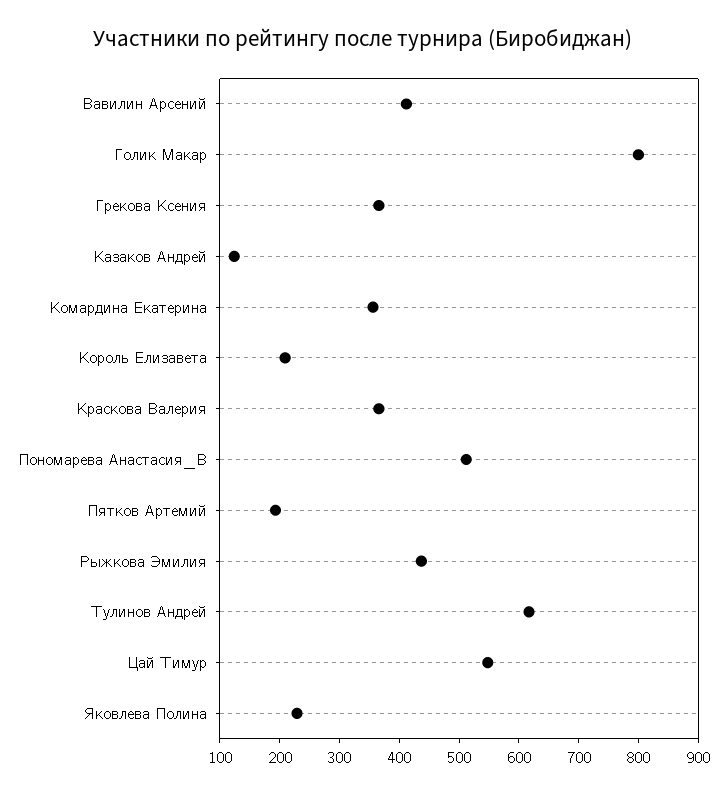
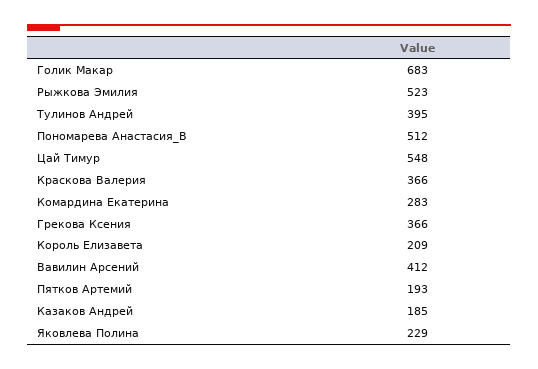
Голик Макар: 800 -> 683
Казаков Андрей: 120 -> 185
Комардина Екатерина: 360 -> 283
Рыжкова Эмилия: 440 -> 523
Тулинов Андрей: 620 -> 395

